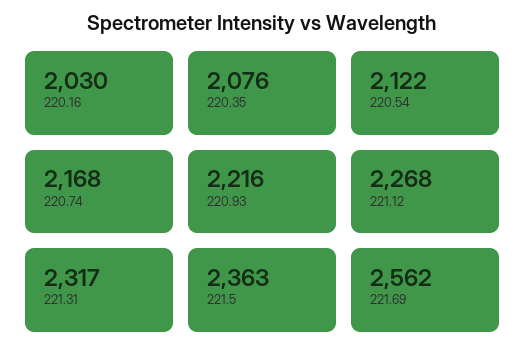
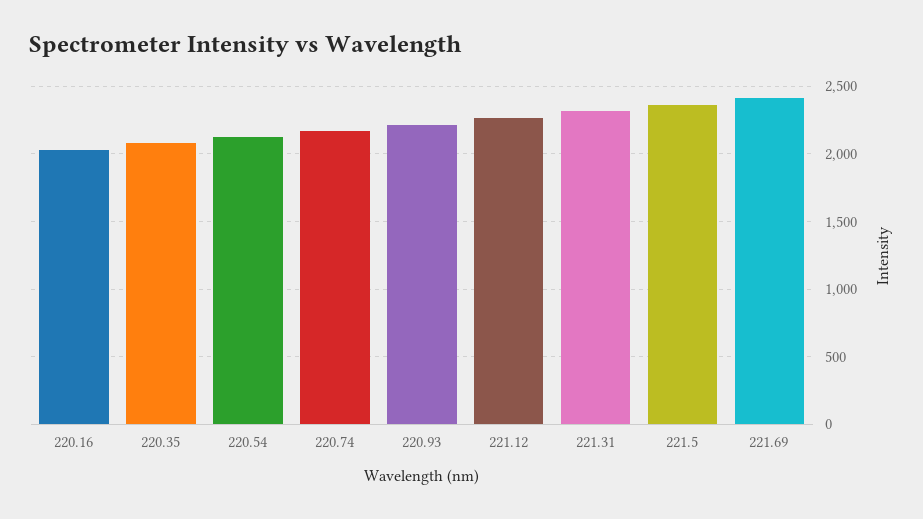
221.69: 2562 -> 2400

